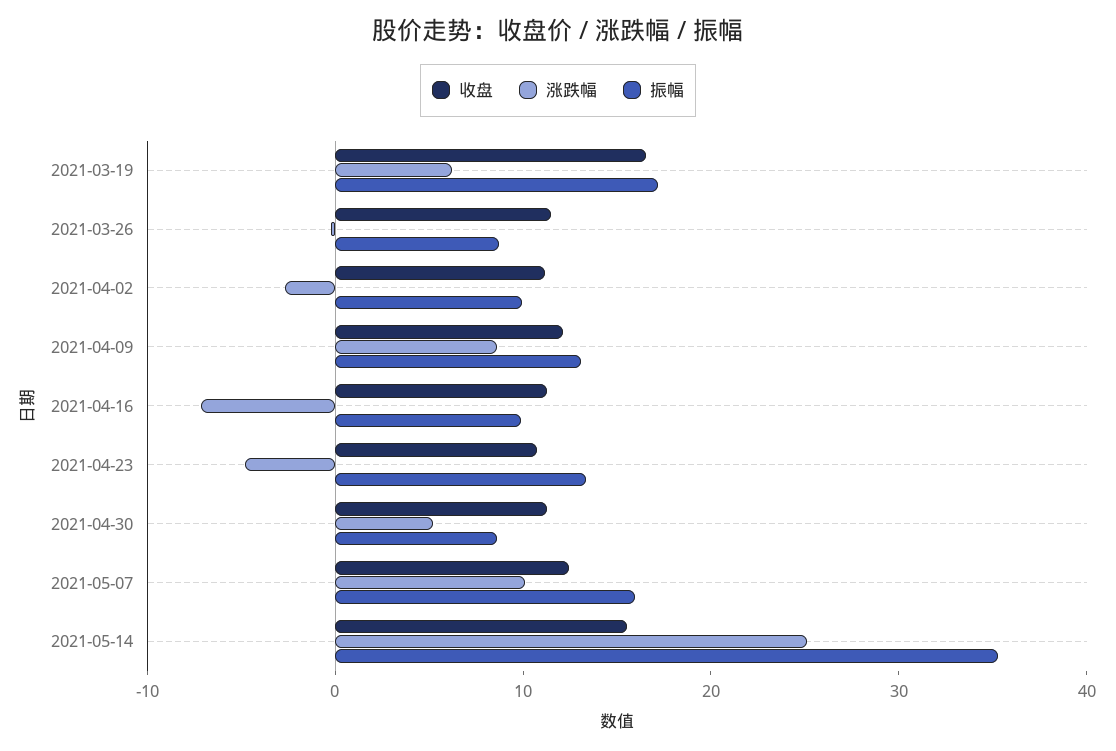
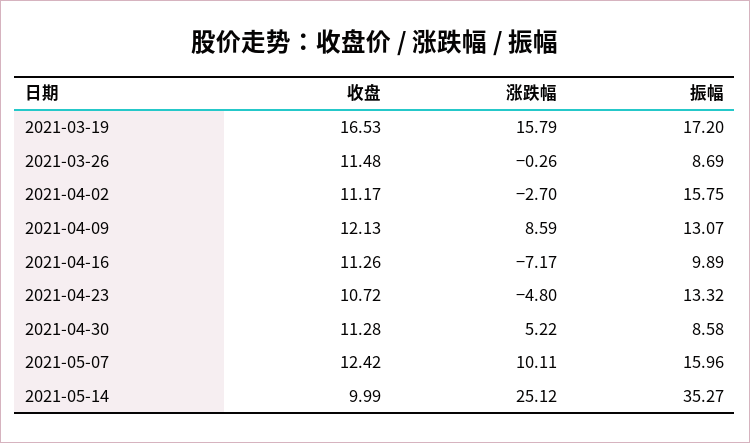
涨跌幅, 2021-03-19: 6 -> 15.79
振幅, 2021-04-02: 10 -> 15.75
收盘, 2021-05-14: 16 -> 9.99

